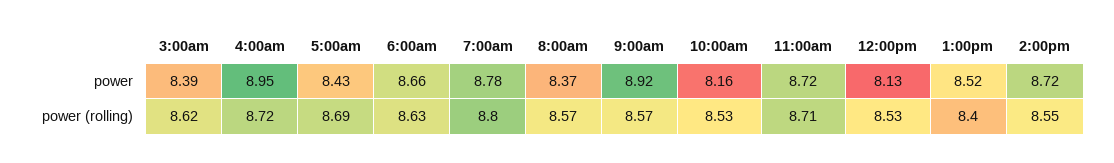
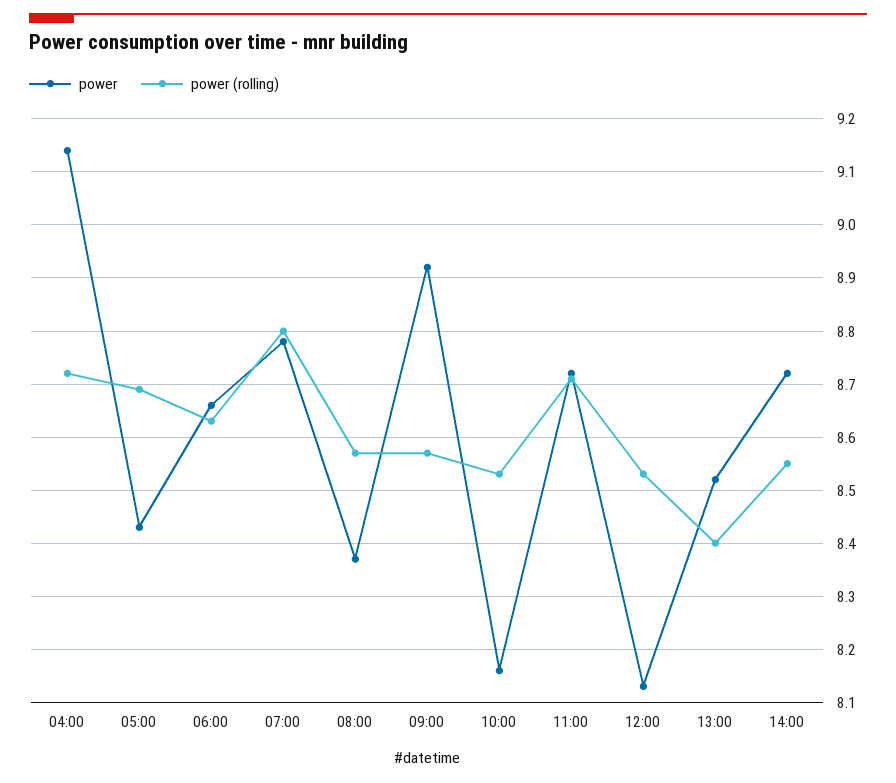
power, 3:00am: 8.39 -> none
power, 4:00am: 8.95 -> 9.15
power (rolling), 3:00am: 8.62 -> none

